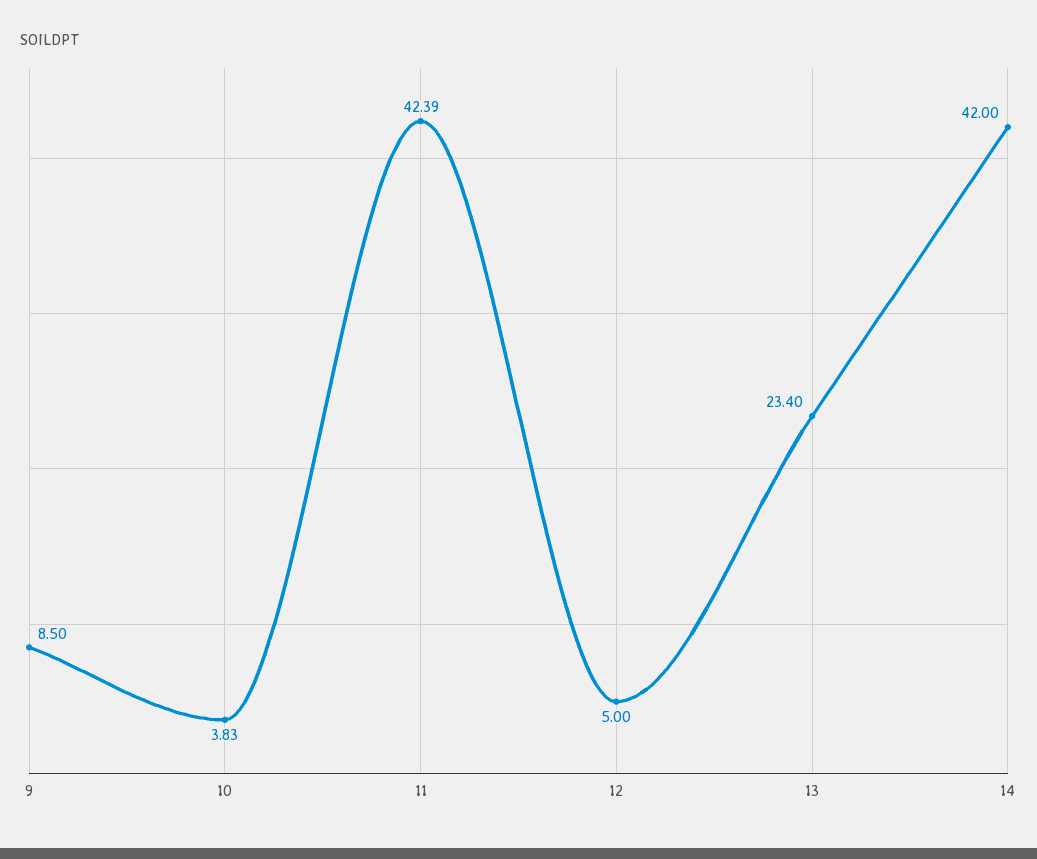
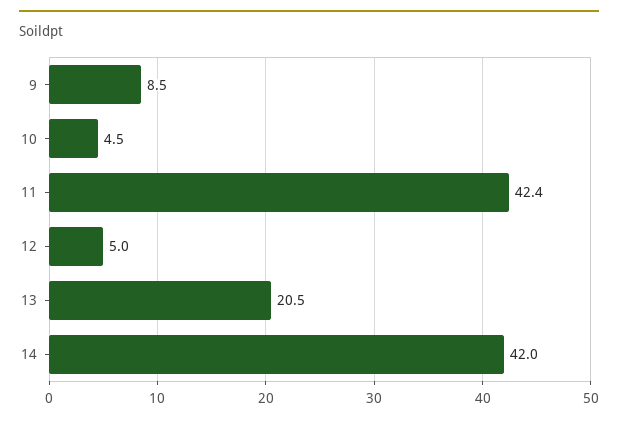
10: 3.83 -> 4.5
13: 23.4 -> 20.5

